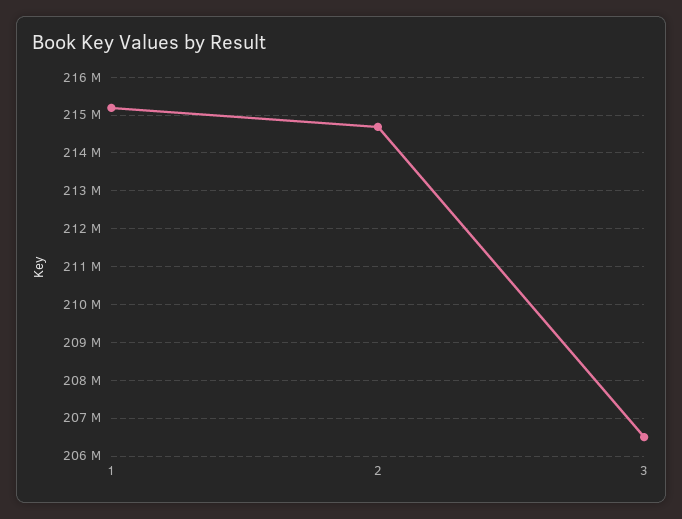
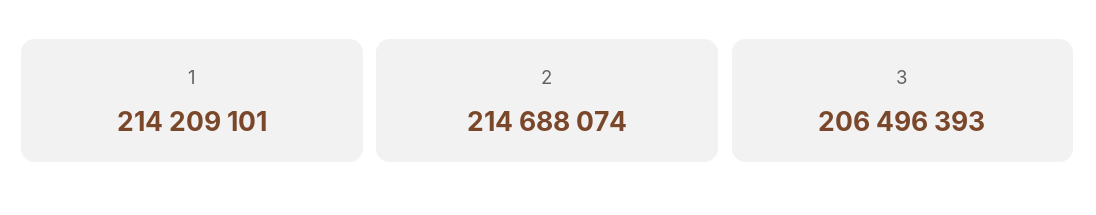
1: 215200000 -> 214209101

